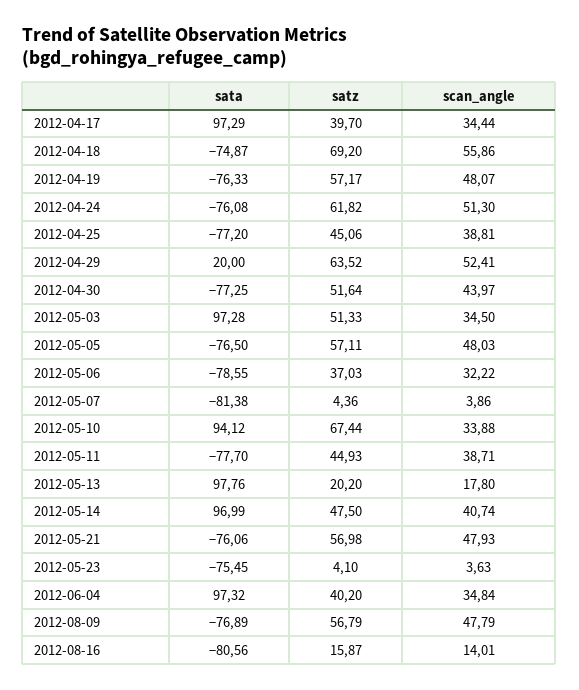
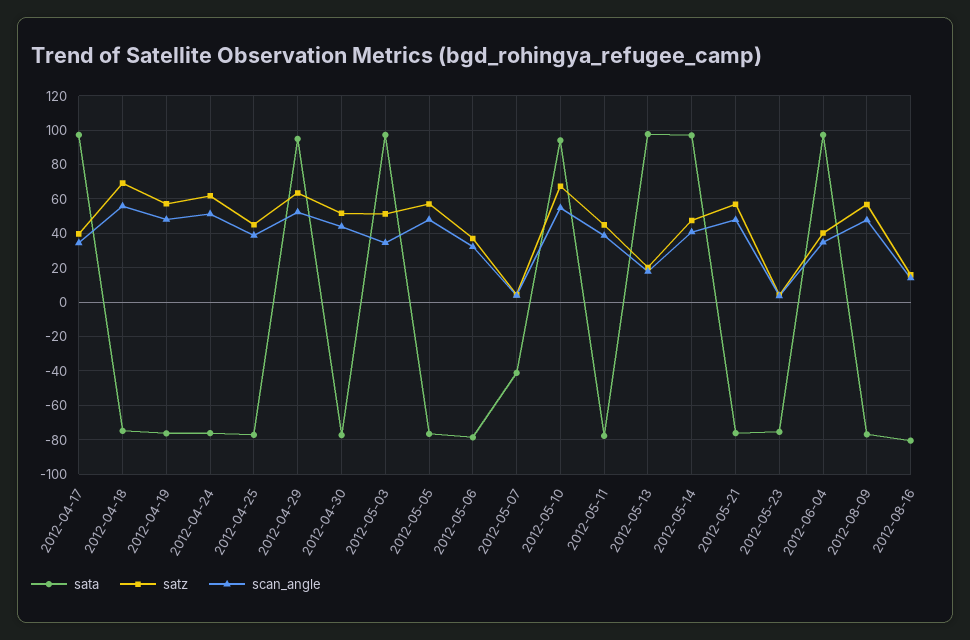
sata, 2012-04-29: 20 -> 95
sata, 2012-05-07: -81.38 -> -40
scan_angle, 2012-05-10: 33.88 -> 55

